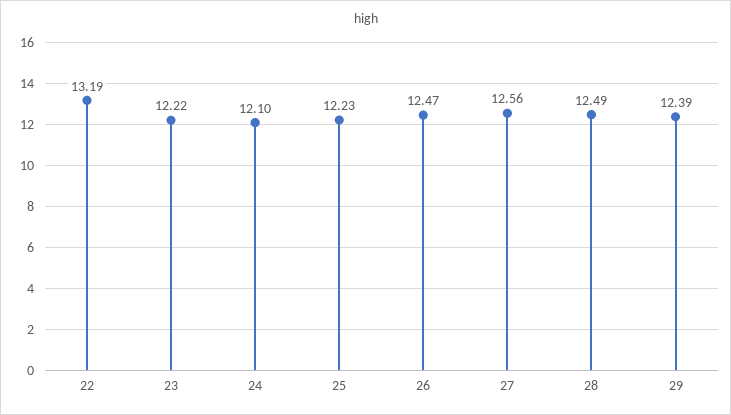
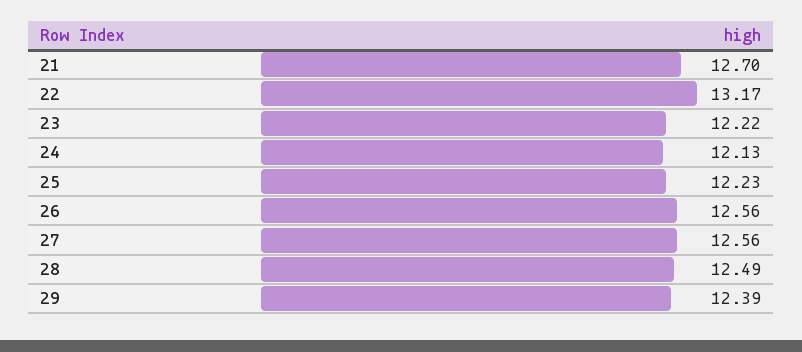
22: 13.19 -> 13.17
24: 12.1 -> 12.13
26: 12.47 -> 12.56
21: none -> 12.7

